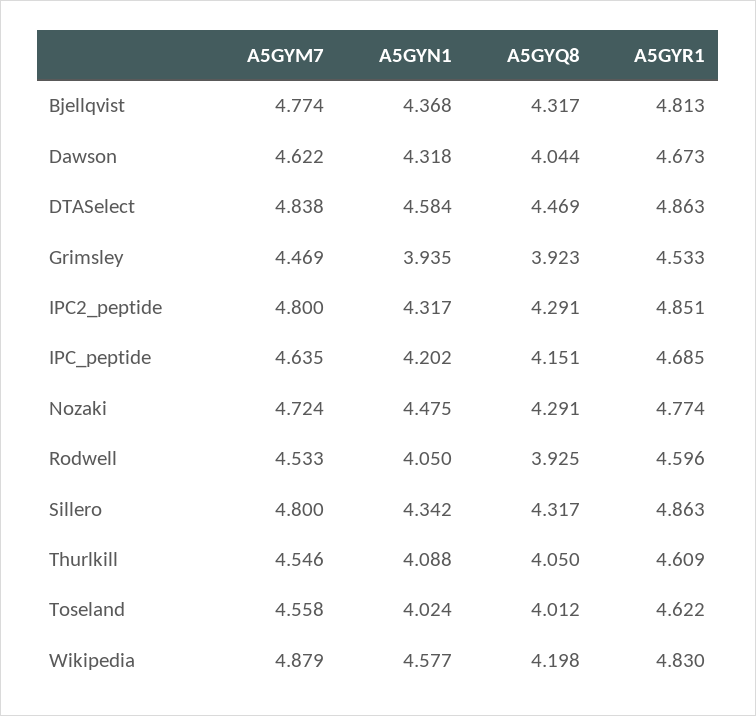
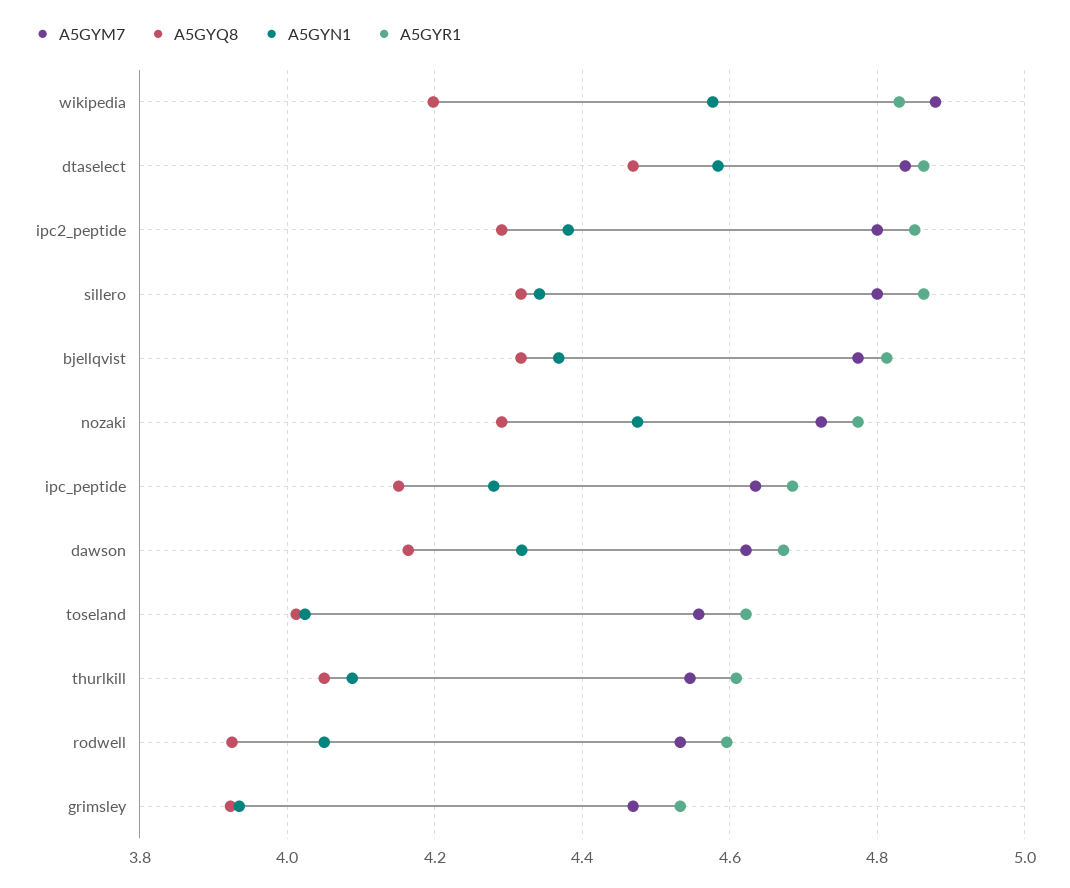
A5GYQ8, Dawson: 4.044 -> 4.16
A5GYN1, IPC2_peptide: 4.317 -> 4.38
A5GYN1, IPC_peptide: 4.202 -> 4.28

